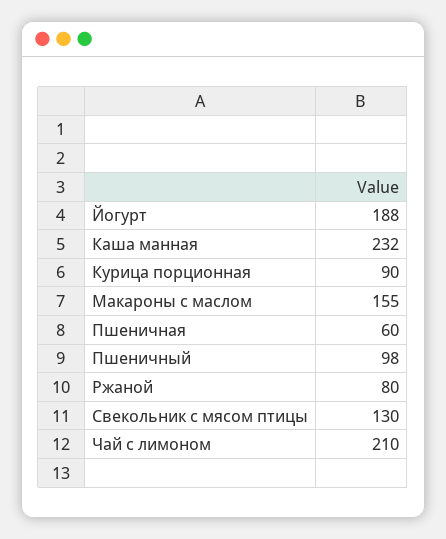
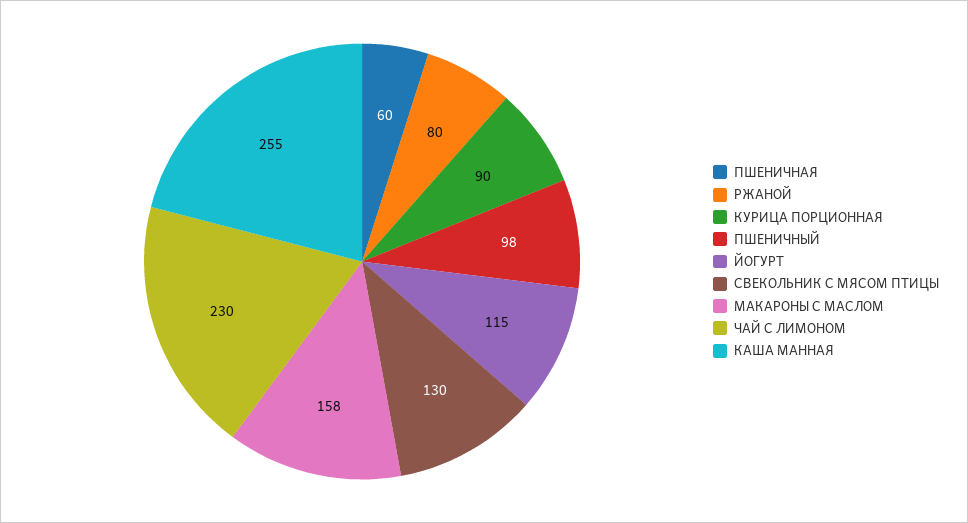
Йогурт: 188 -> 115
Каша манная: 232 -> 255
Макароны с маслом: 155 -> 158
Чай с лимоном: 210 -> 230

